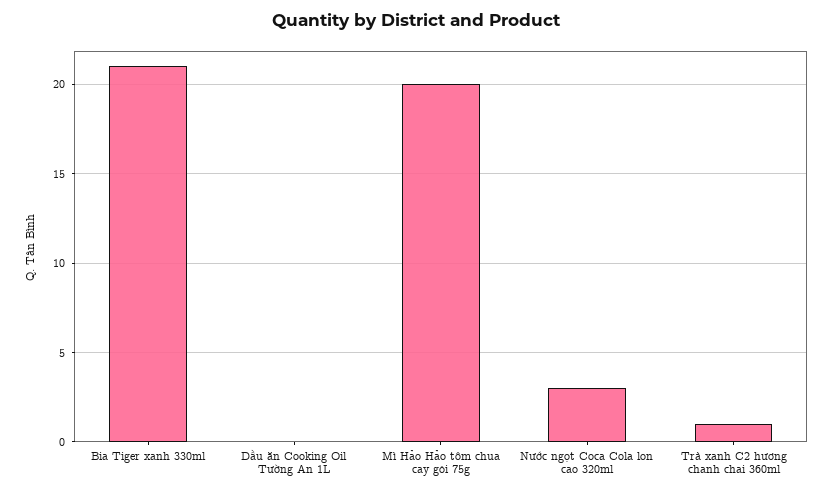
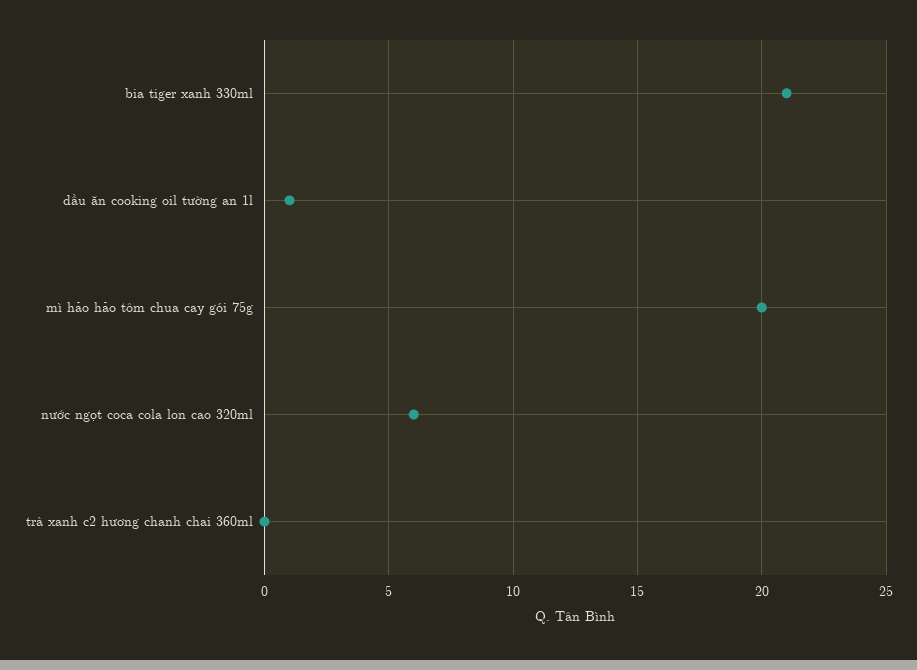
Dầu ăn Cooking Oil Tường An 1L: 0 -> 1
Nước ngọt Coca Cola lon cao 320ml: 3 -> 6
Trà xanh C2 hương chanh chai 360ml: 1 -> 0

